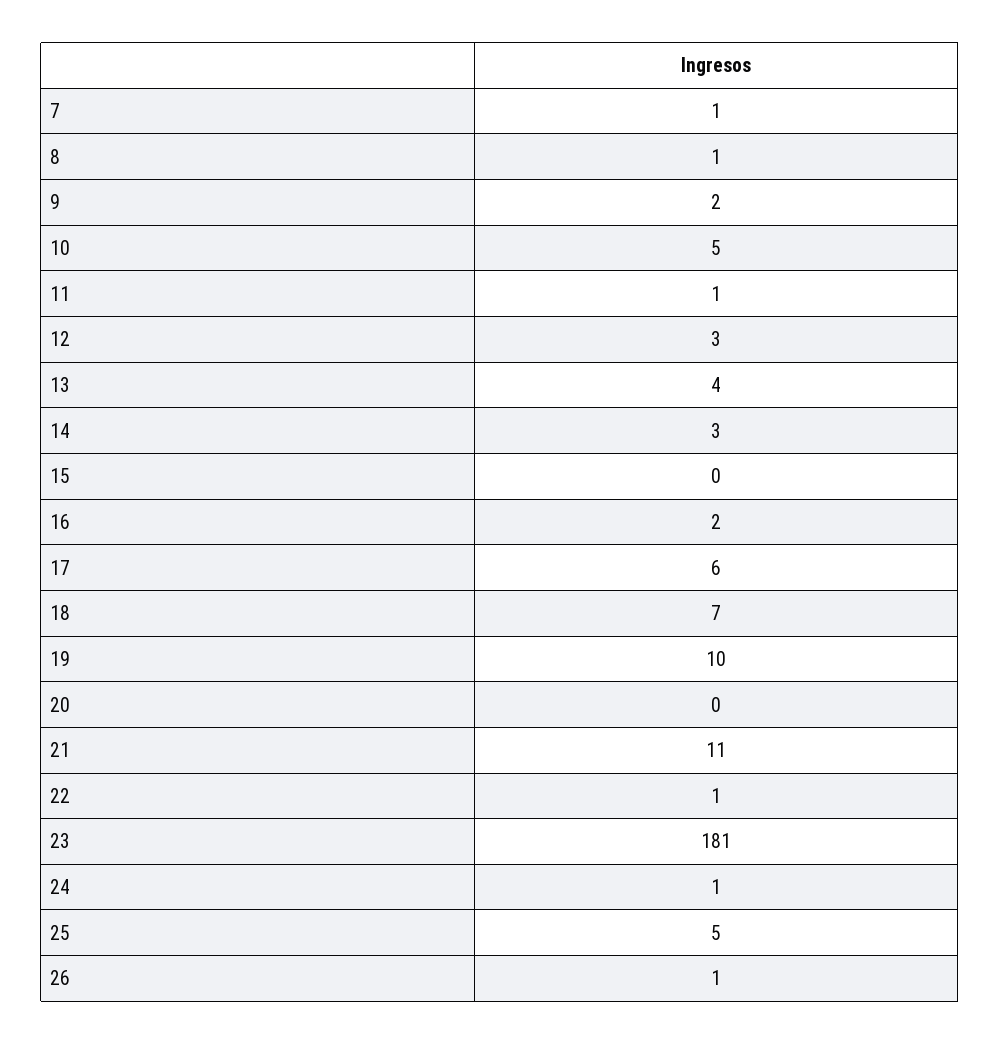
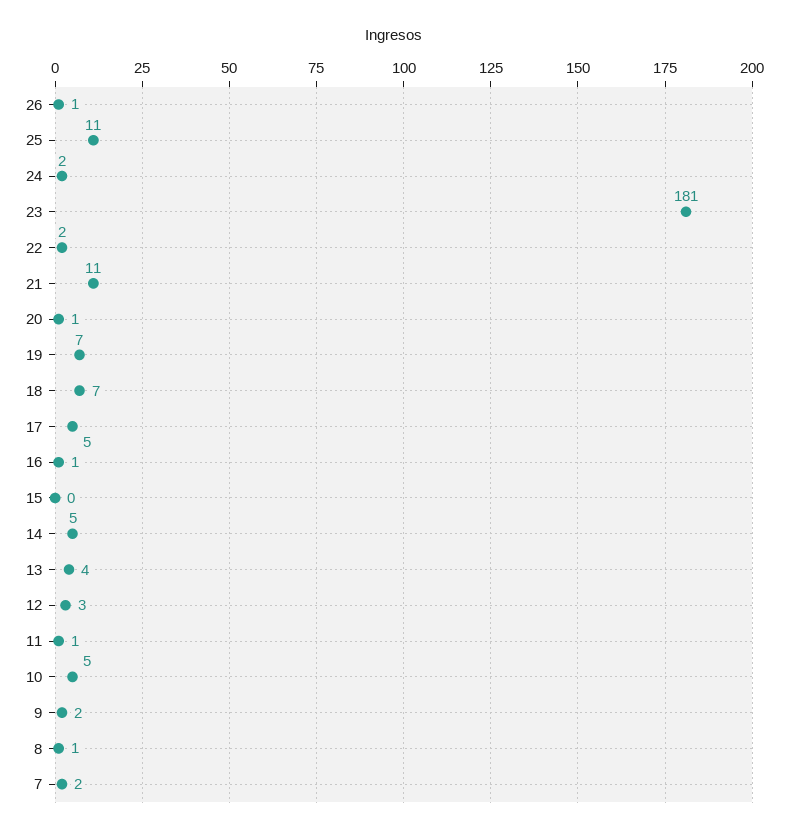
7: 1 -> 2
14: 3 -> 5
16: 2 -> 1
17: 6 -> 5
19: 10 -> 7
20: 0 -> 1
22: 1 -> 2
24: 1 -> 2
25: 5 -> 11

